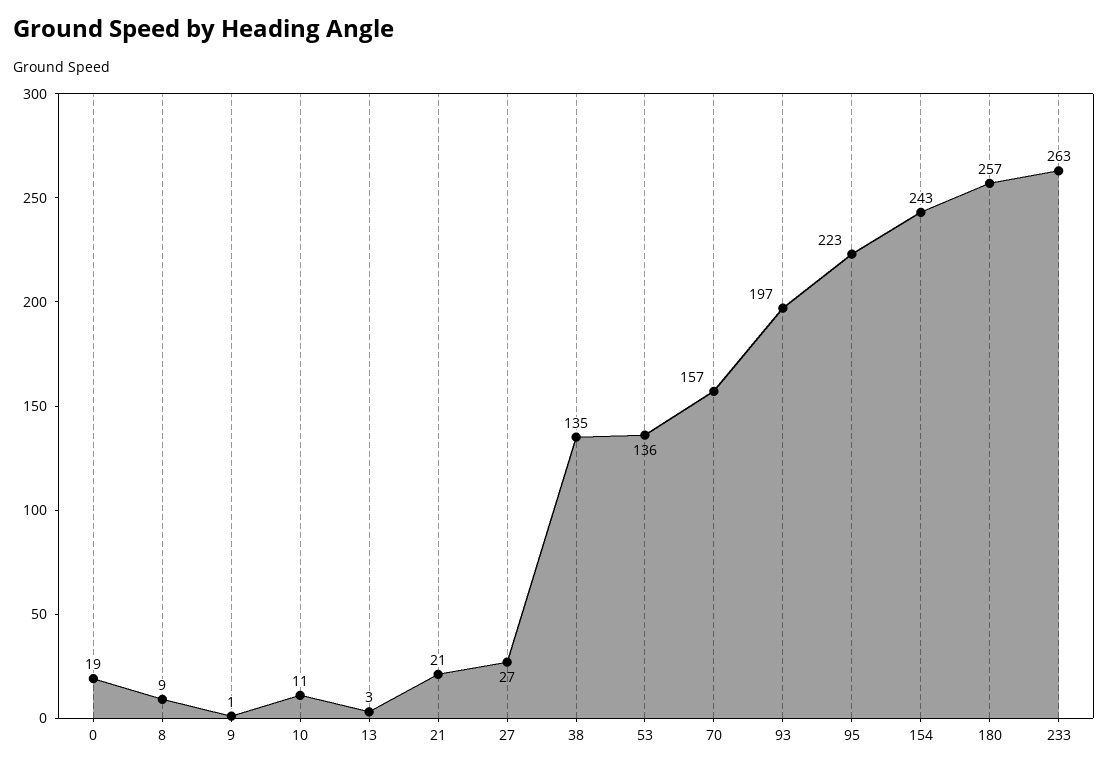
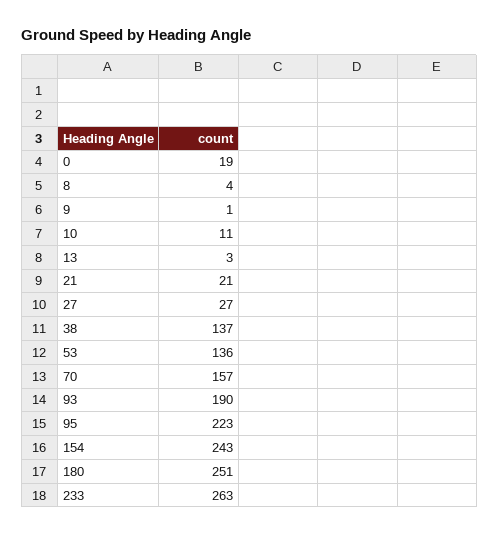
8: 9 -> 4
38: 135 -> 137
93: 197 -> 190
180: 257 -> 251

